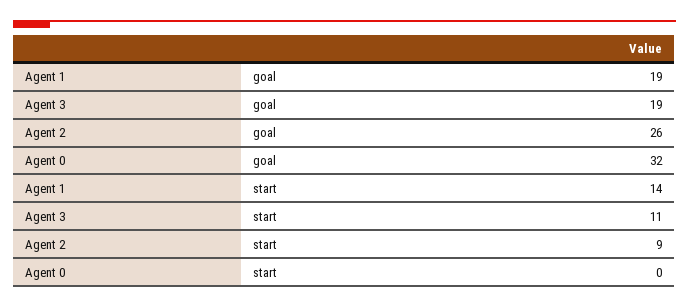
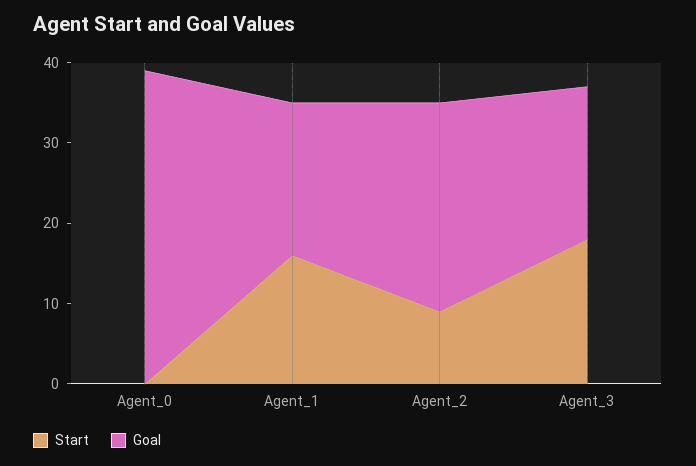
goal, Agent 0: 32 -> 39
start, Agent 1: 14 -> 16
start, Agent 3: 11 -> 18

